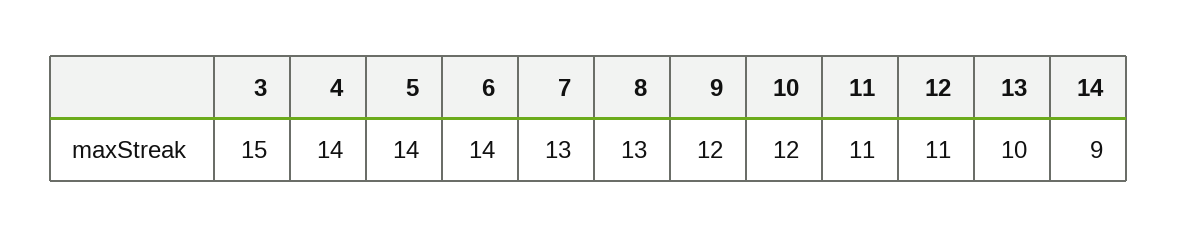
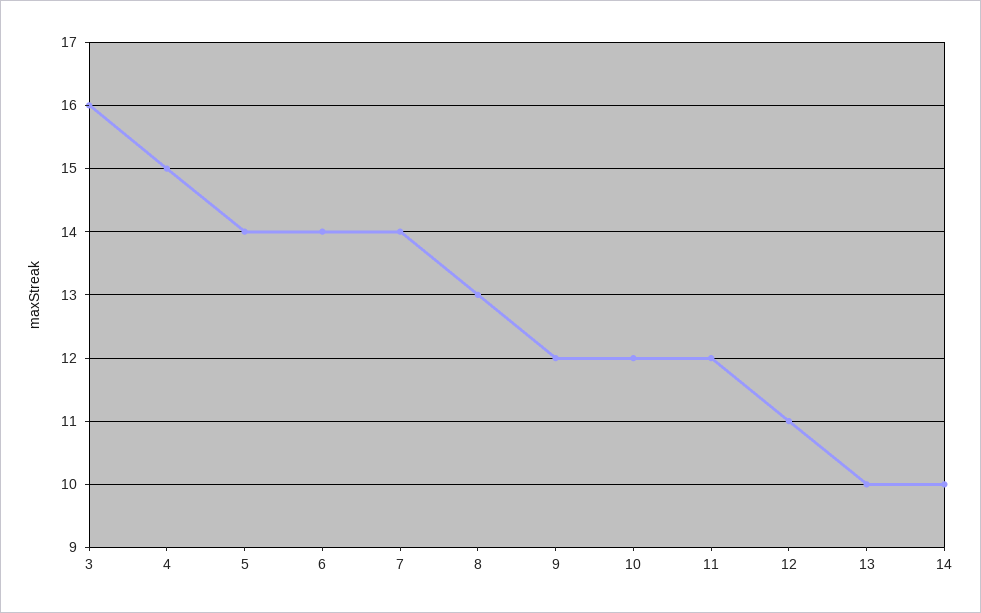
3: 15 -> 16
4: 14 -> 15
7: 13 -> 14
11: 11 -> 12
14: 9 -> 10

